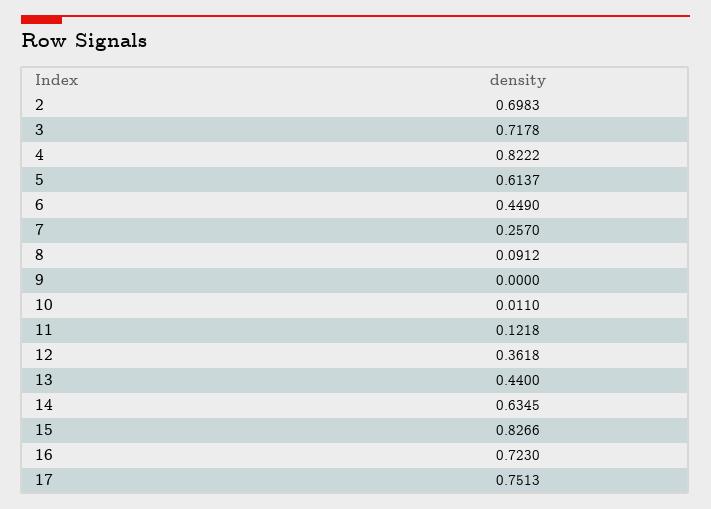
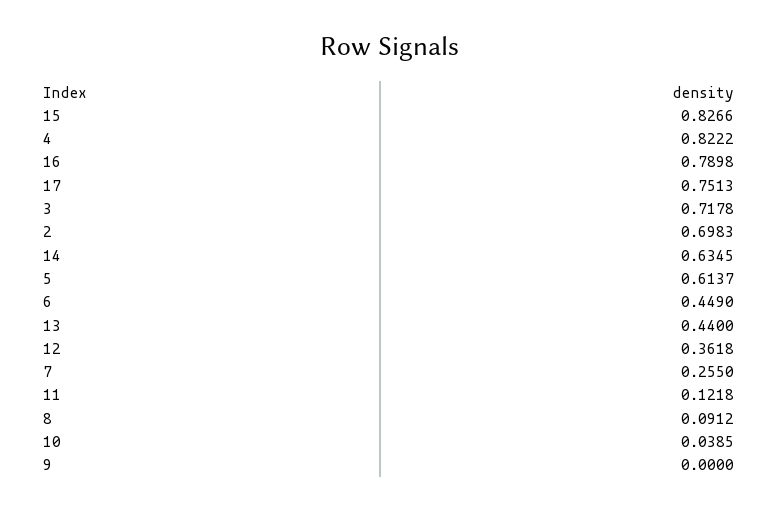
7: 0.257 -> 0.255
10: 0.011 -> 0.0385
16: 0.723 -> 0.7898

